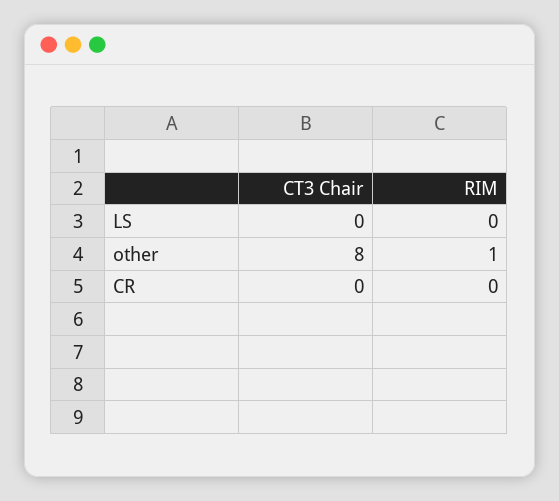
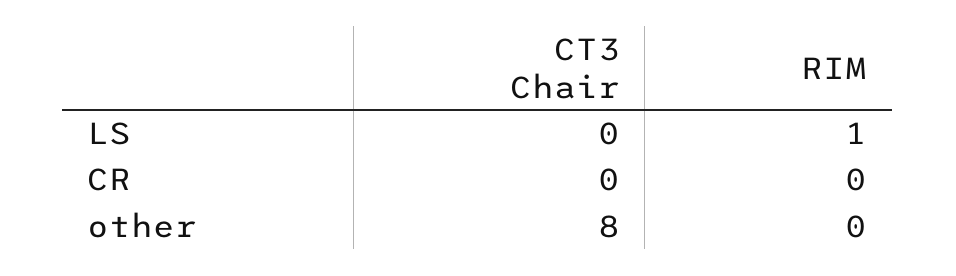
RIM, LS: 0 -> 1
RIM, other: 1 -> 0

